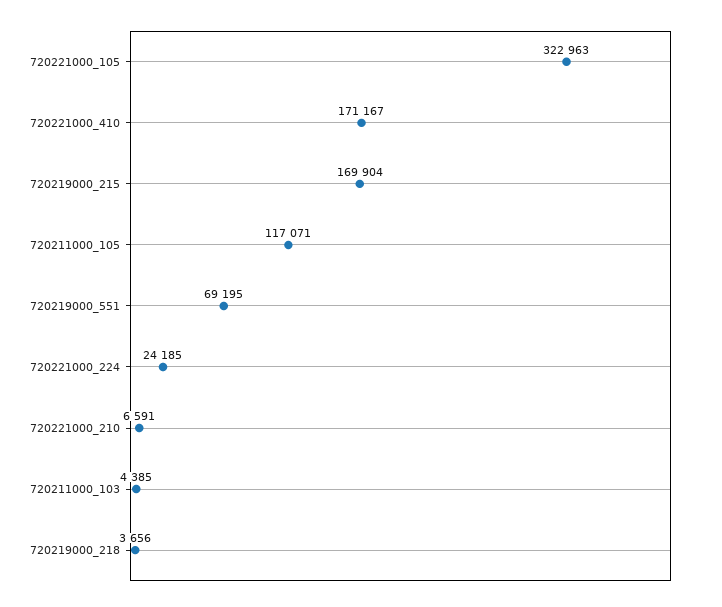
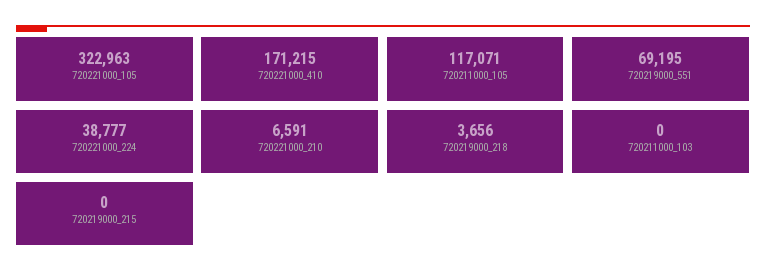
720221000_410: 171167 -> 171215
720219000_215: 169904 -> 0
720221000_224: 24185 -> 38777
720211000_103: 4385 -> 0

